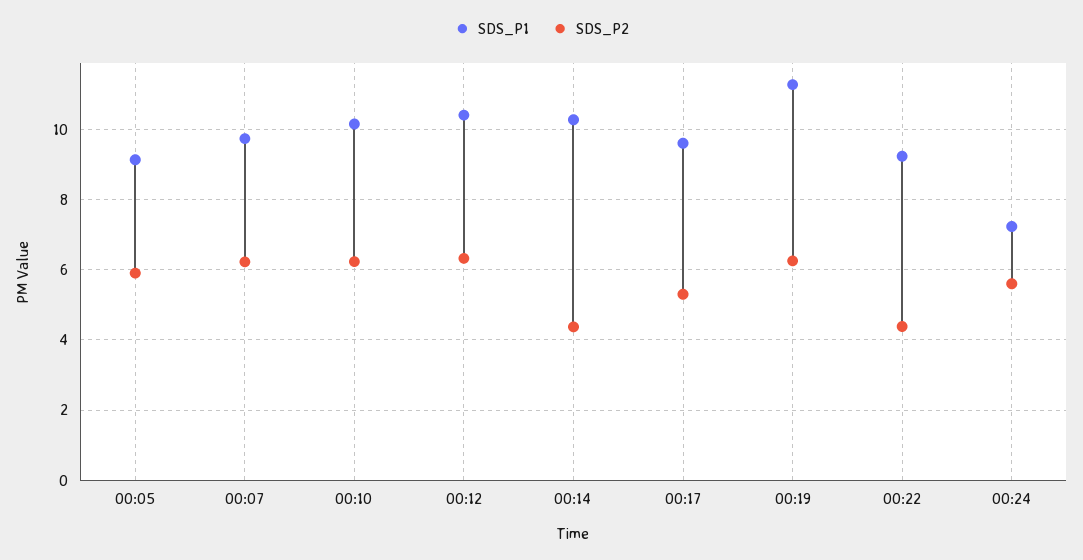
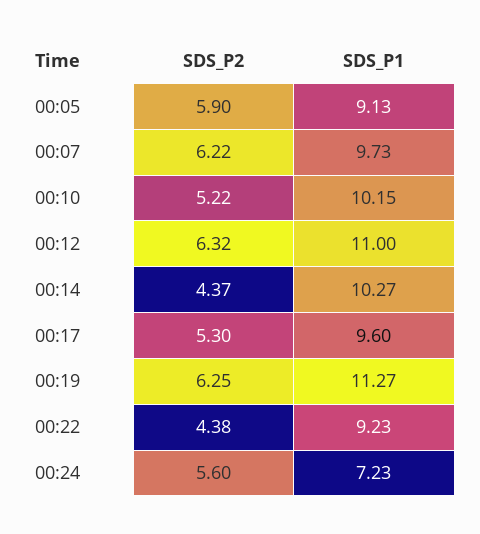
SDS_P2, 00:10: 6.2 -> 5.22
SDS_P1, 00:12: 10.4 -> 11

